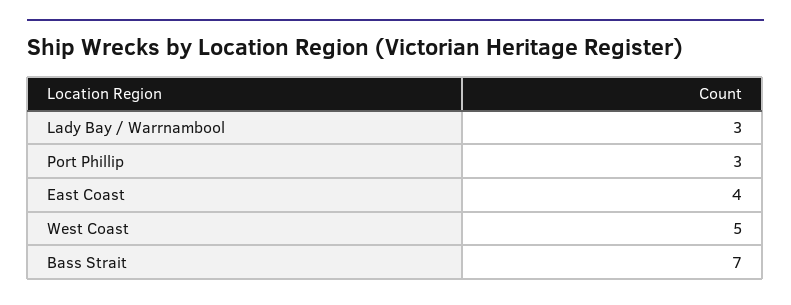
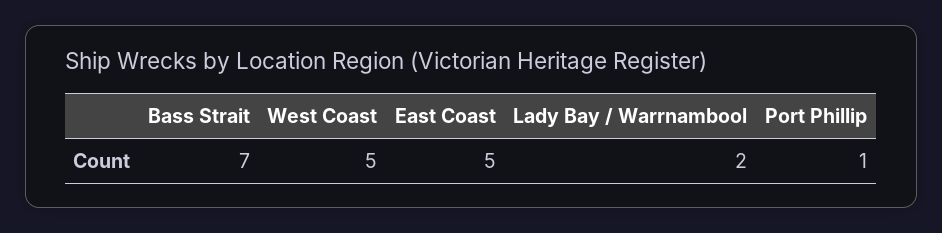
Lady Bay / Warrnambool: 3 -> 2
Port Phillip: 3 -> 1
East Coast: 4 -> 5

